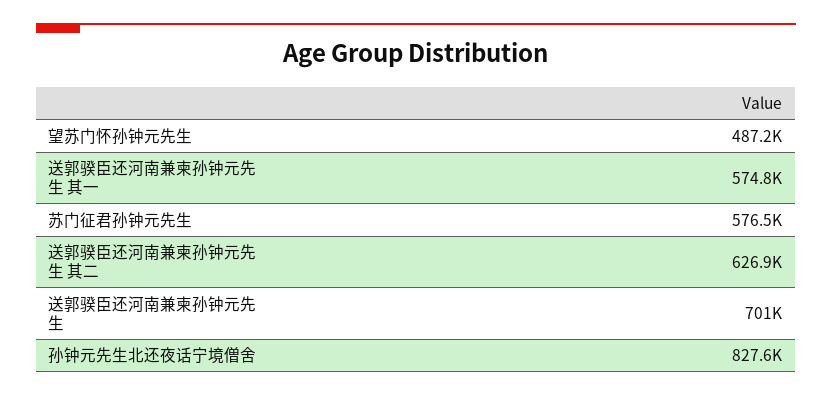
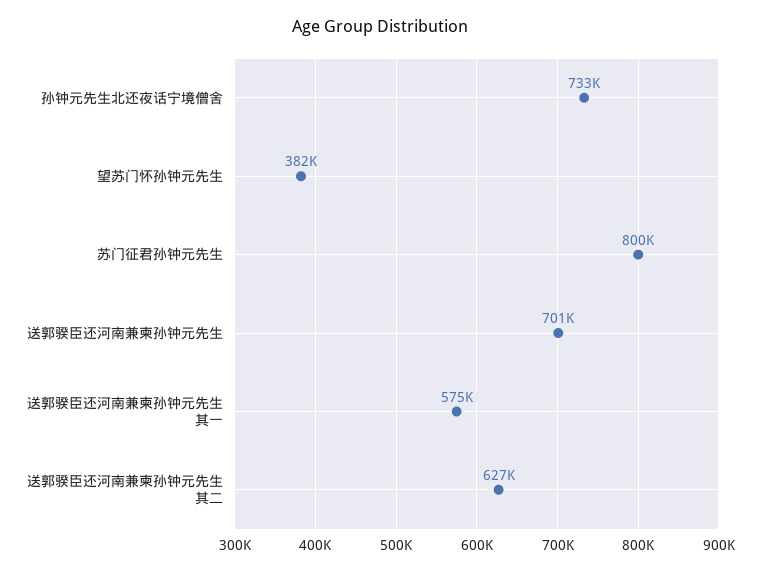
望苏门怀孙钟元先生: 487200 -> 382000
苏门征君孙钟元先生: 576500 -> 800000
孙钟元先生北还夜话宁境僧舍: 827600 -> 733000

